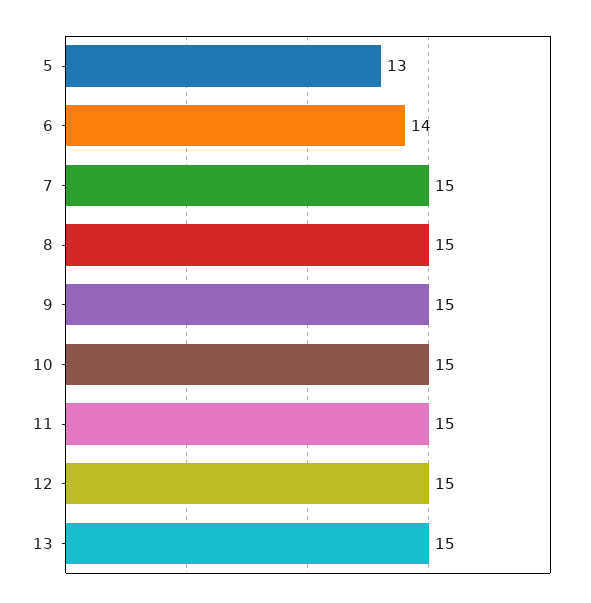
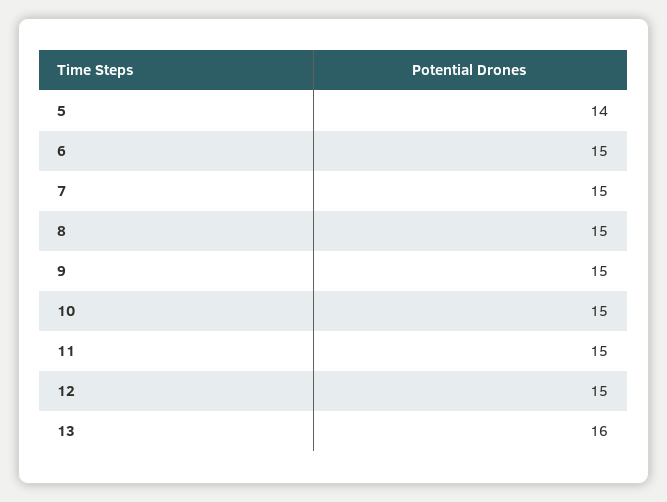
5: 13 -> 14
6: 14 -> 15
13: 15 -> 16

